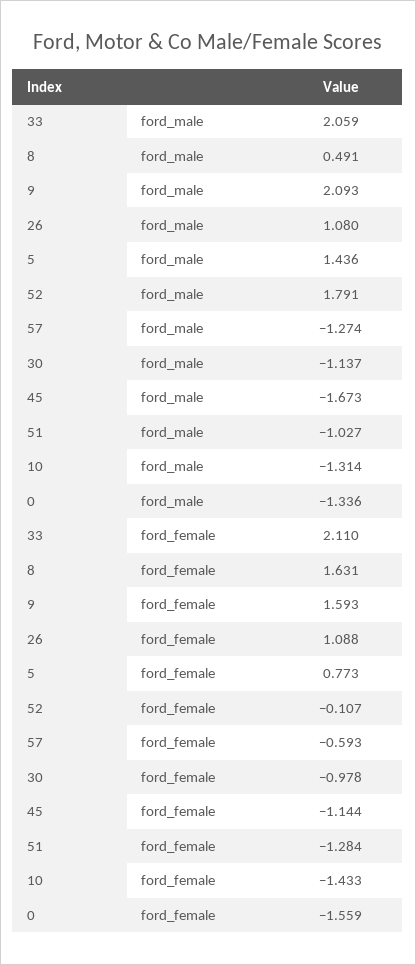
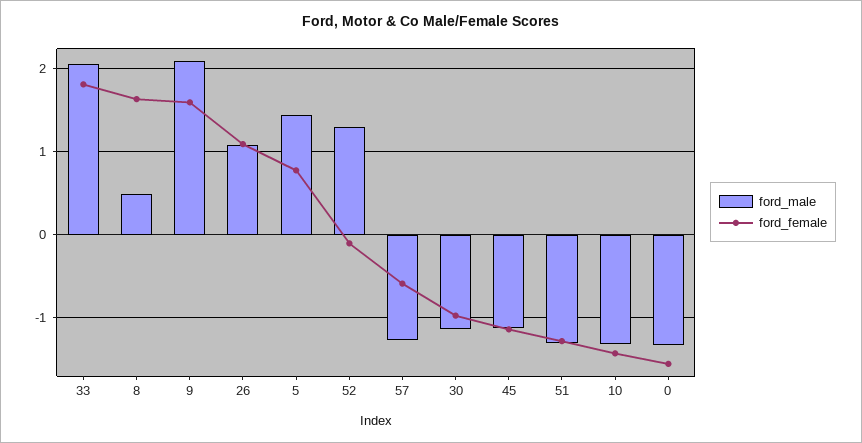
ford_male, 52: 1.791 -> 1.3
ford_male, 45: -1.673 -> -1.1
ford_male, 51: -1.027 -> -1.3
ford_female, 33: 2.11 -> 1.8

